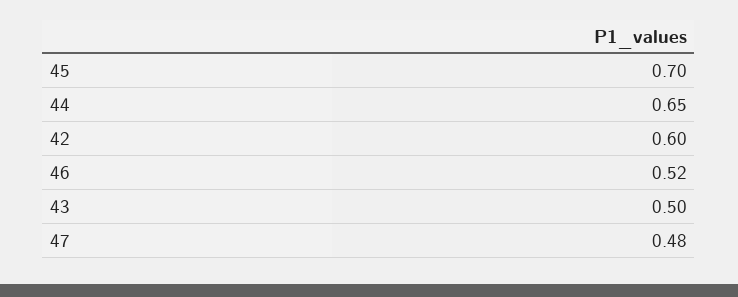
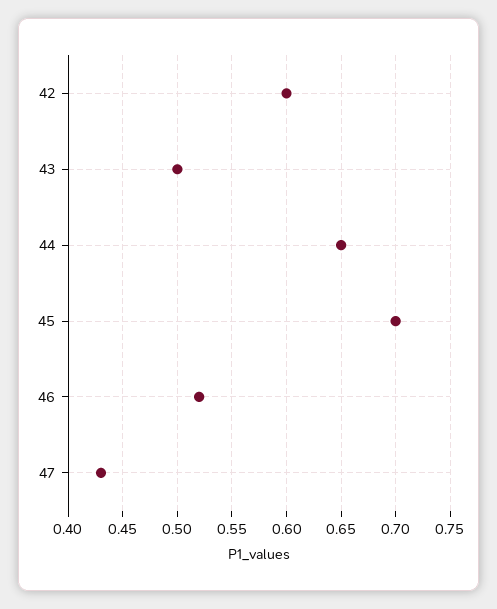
47: 0.48 -> 0.43

